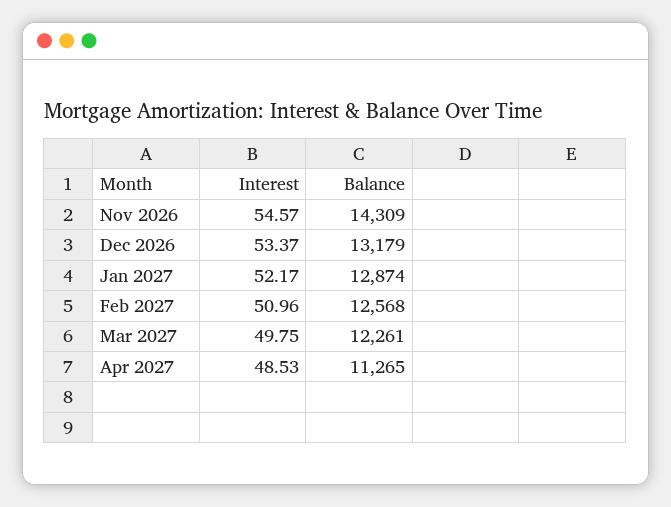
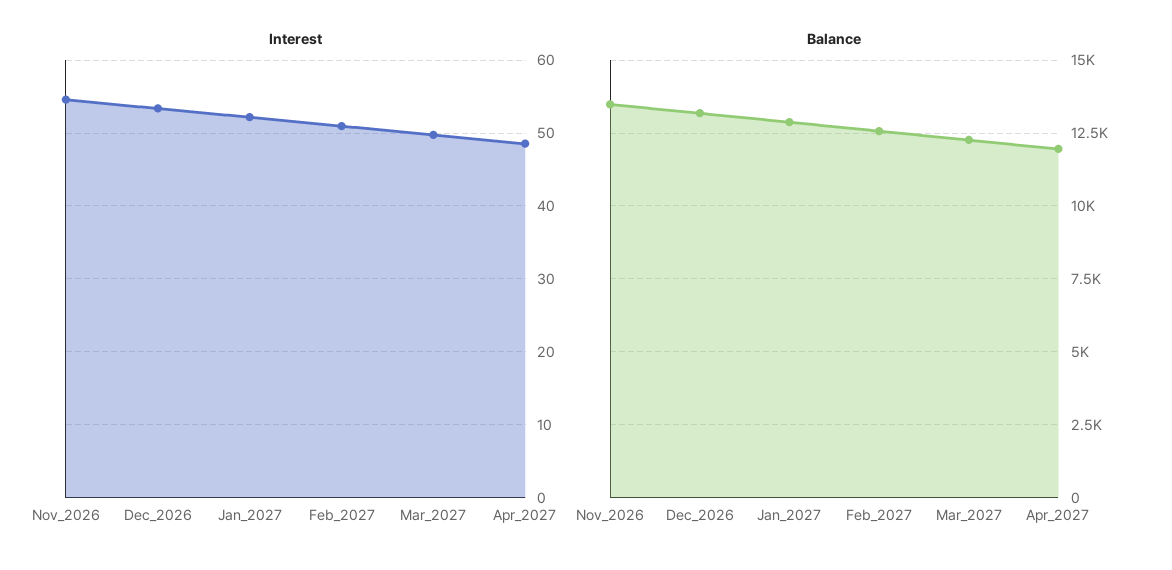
Balance, Nov 2026: 14309 -> 13500
Balance, Apr 2027: 11265 -> 12000

